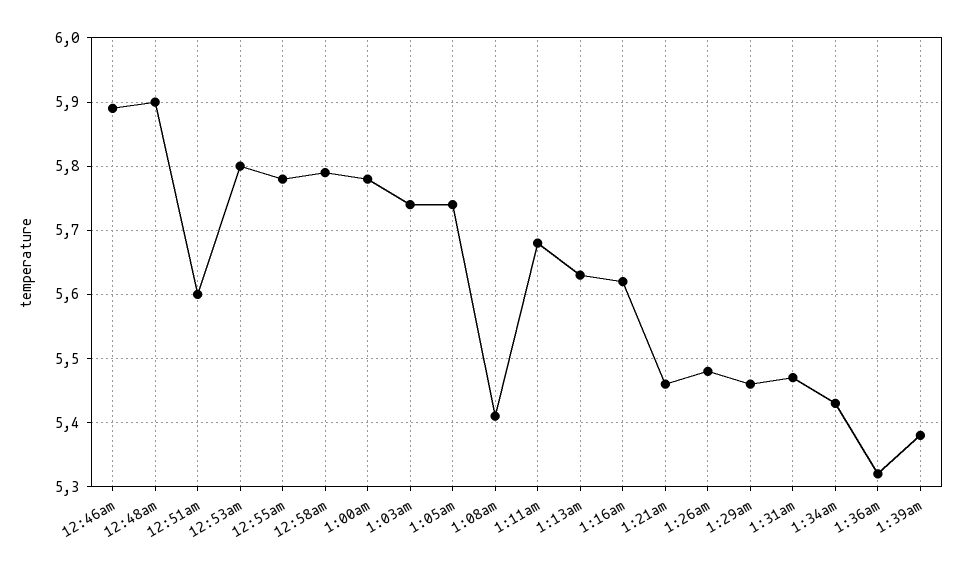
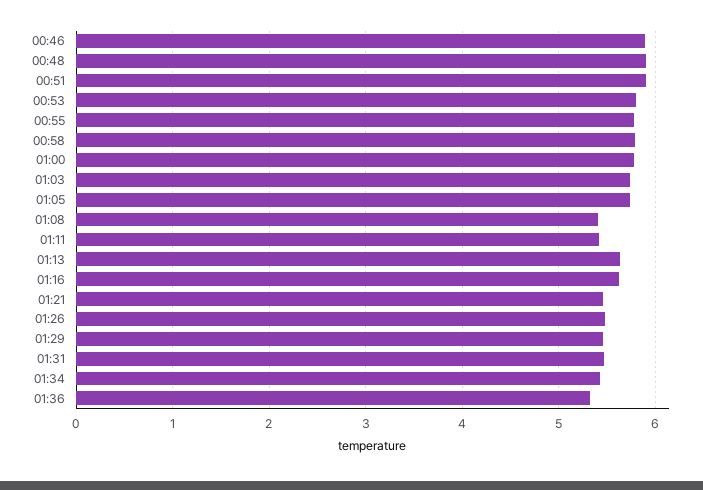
12:51am: 5.6 -> 5.9
1:11am: 5.68 -> 5.4
1:39am: 5.38 -> none

